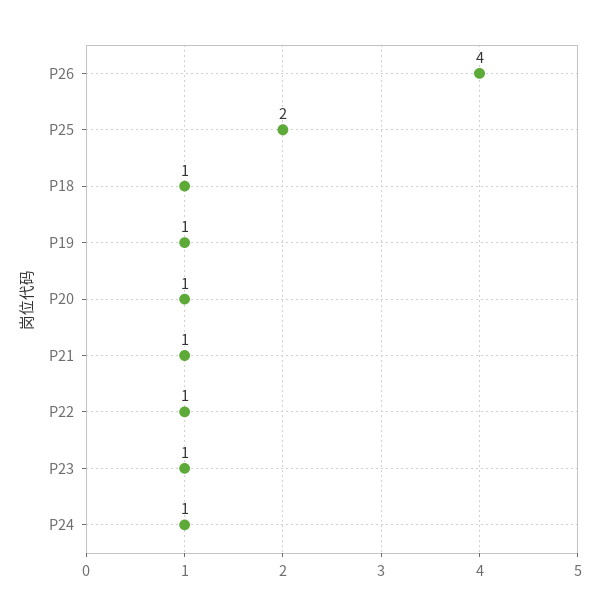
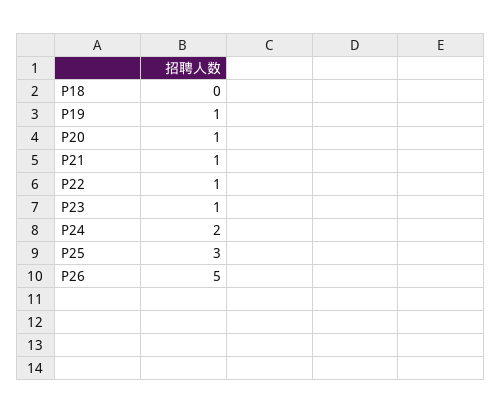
P26: 4 -> 5
P25: 2 -> 3
P18: 1 -> 0
P24: 1 -> 2

